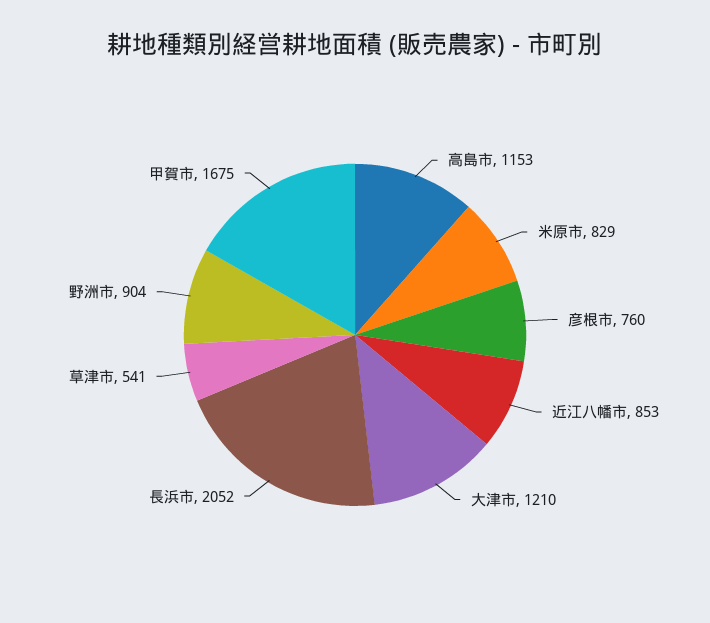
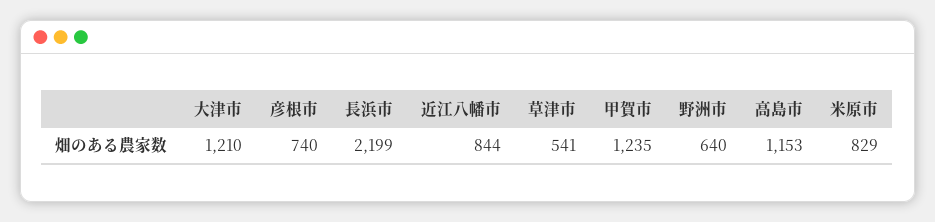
彦根市: 760 -> 740
近江八幡市: 853 -> 844
長浜市: 2052 -> 2199
野洲市: 904 -> 640
甲賀市: 1675 -> 1235

